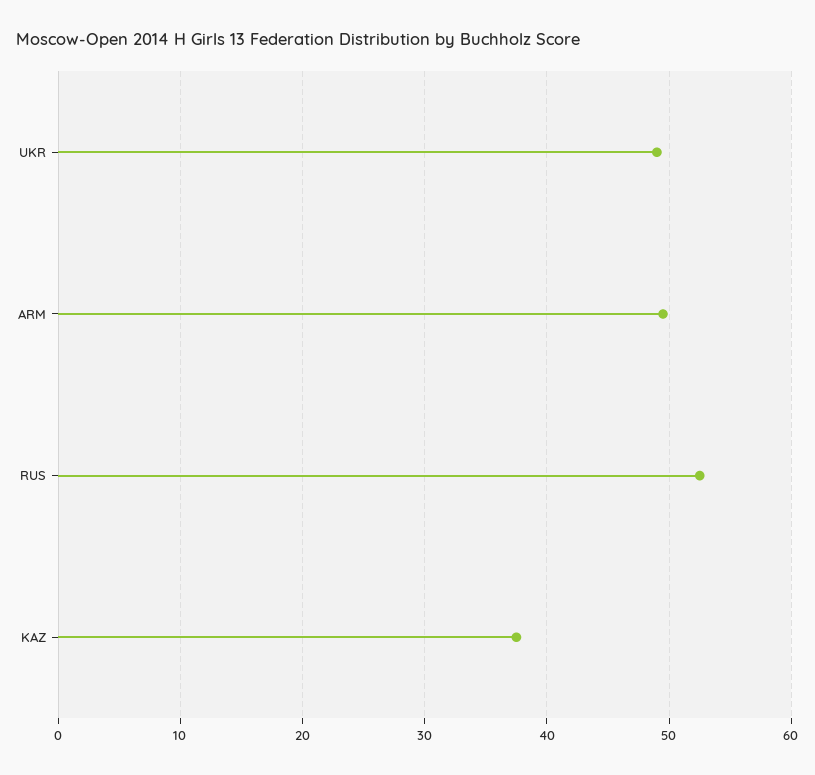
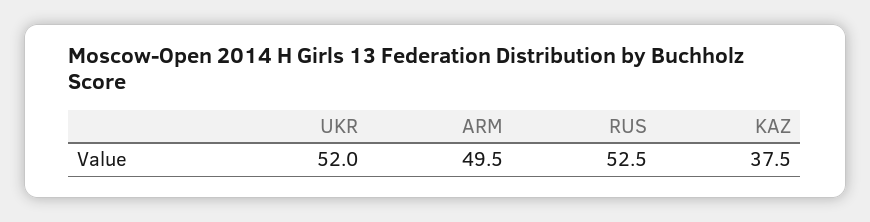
UKR: 49 -> 52

